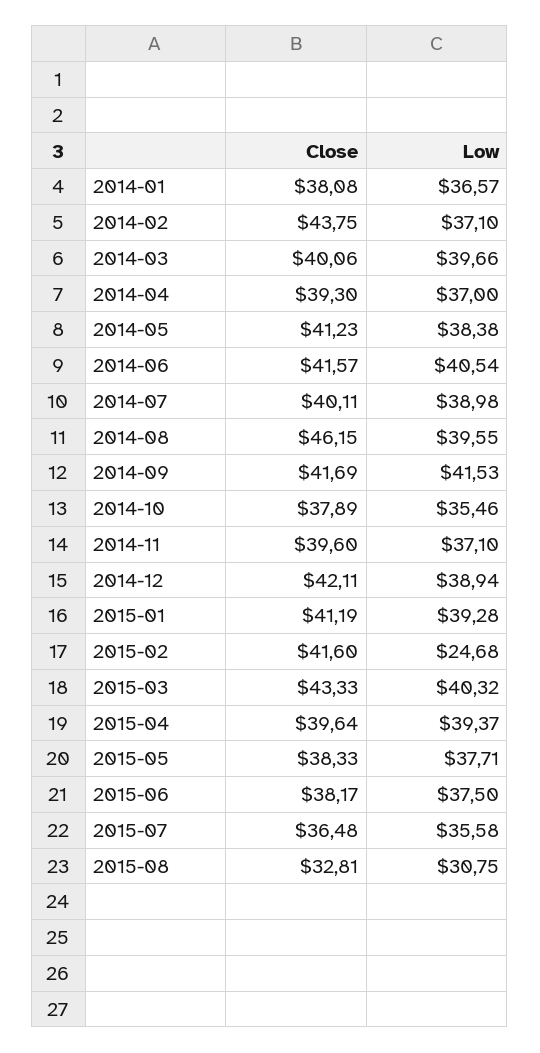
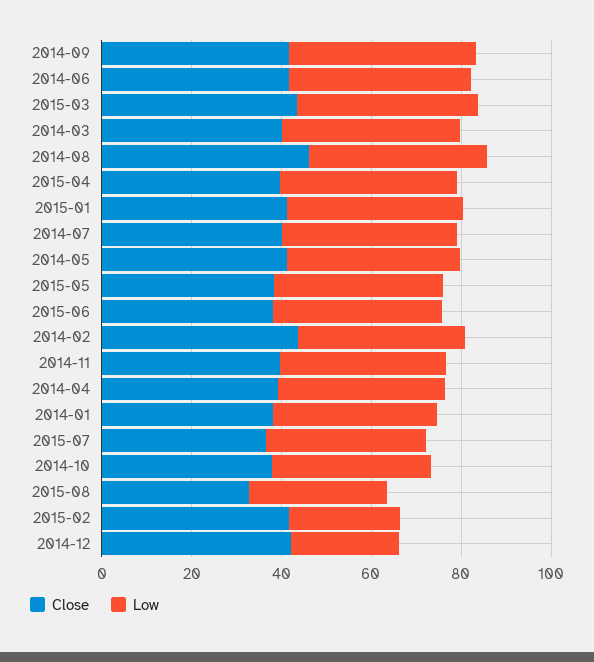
Low, 2014-12: 38.94 -> 25

